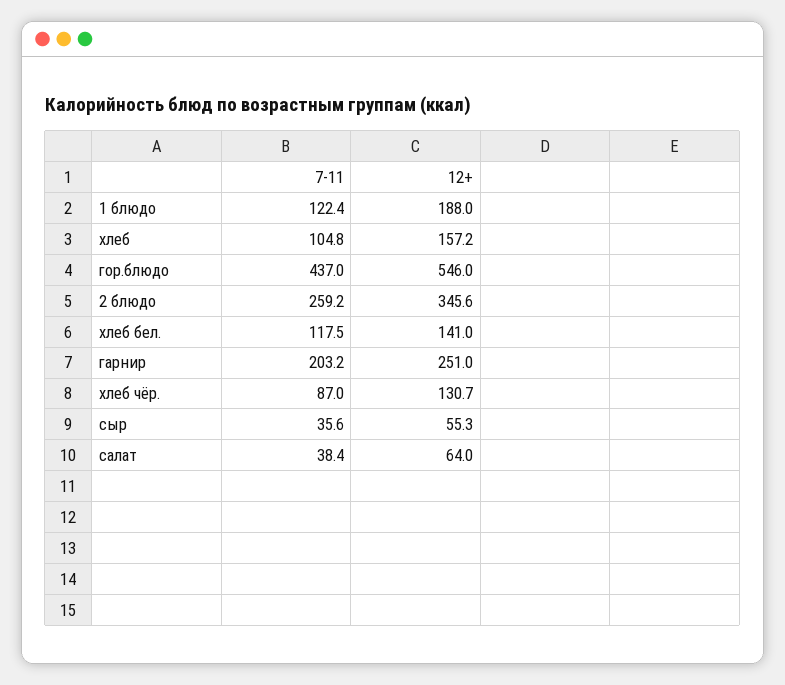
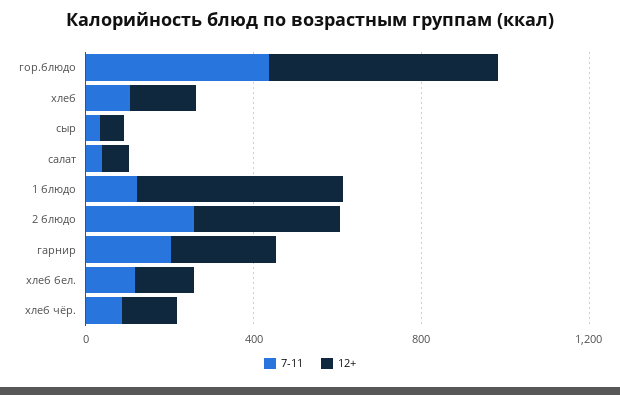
12+, 1 блюдо: 188 -> 500

